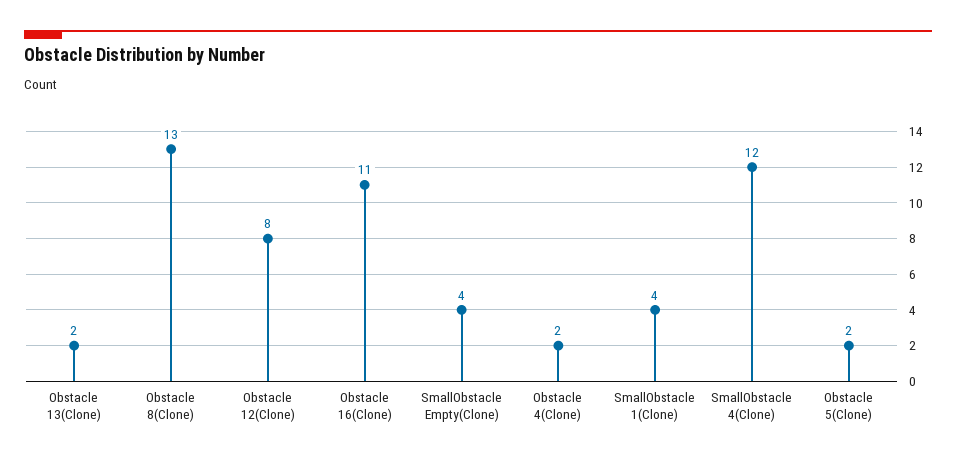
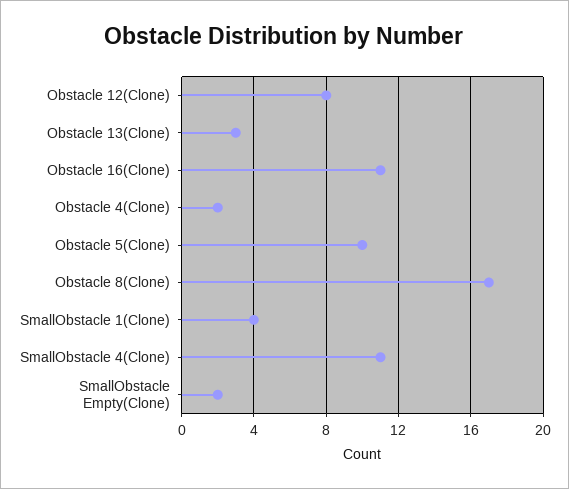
Obstacle 13(Clone): 2 -> 3
Obstacle 8(Clone): 13 -> 17
SmallObstacle Empty(Clone): 4 -> 2
SmallObstacle 4(Clone): 12 -> 11
Obstacle 5(Clone): 2 -> 10

